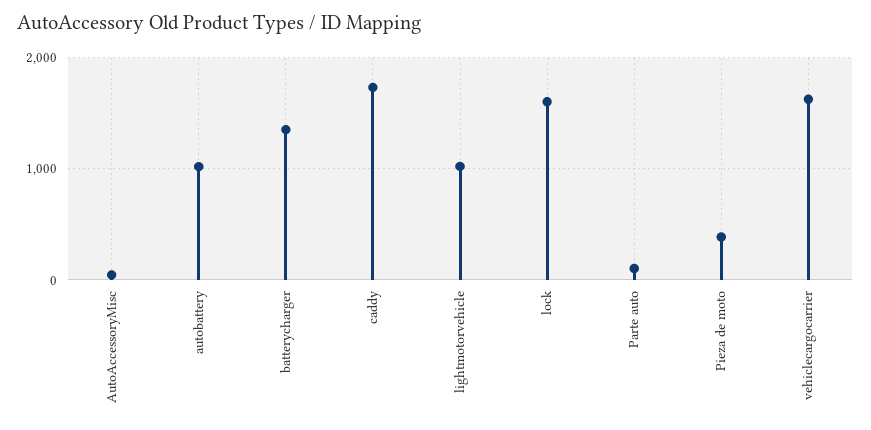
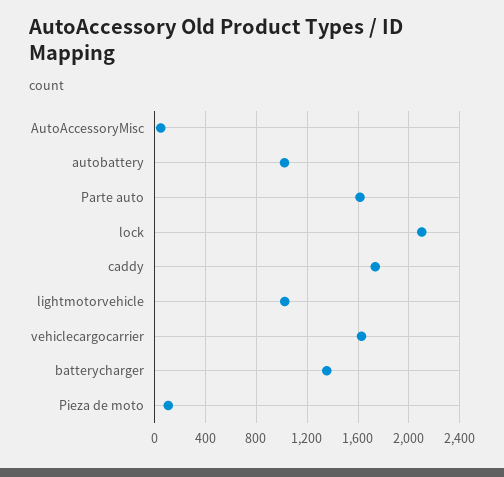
lock: 1600 -> 2100
Parte auto: 100 -> 1600
Pieza de moto: 400 -> 100

